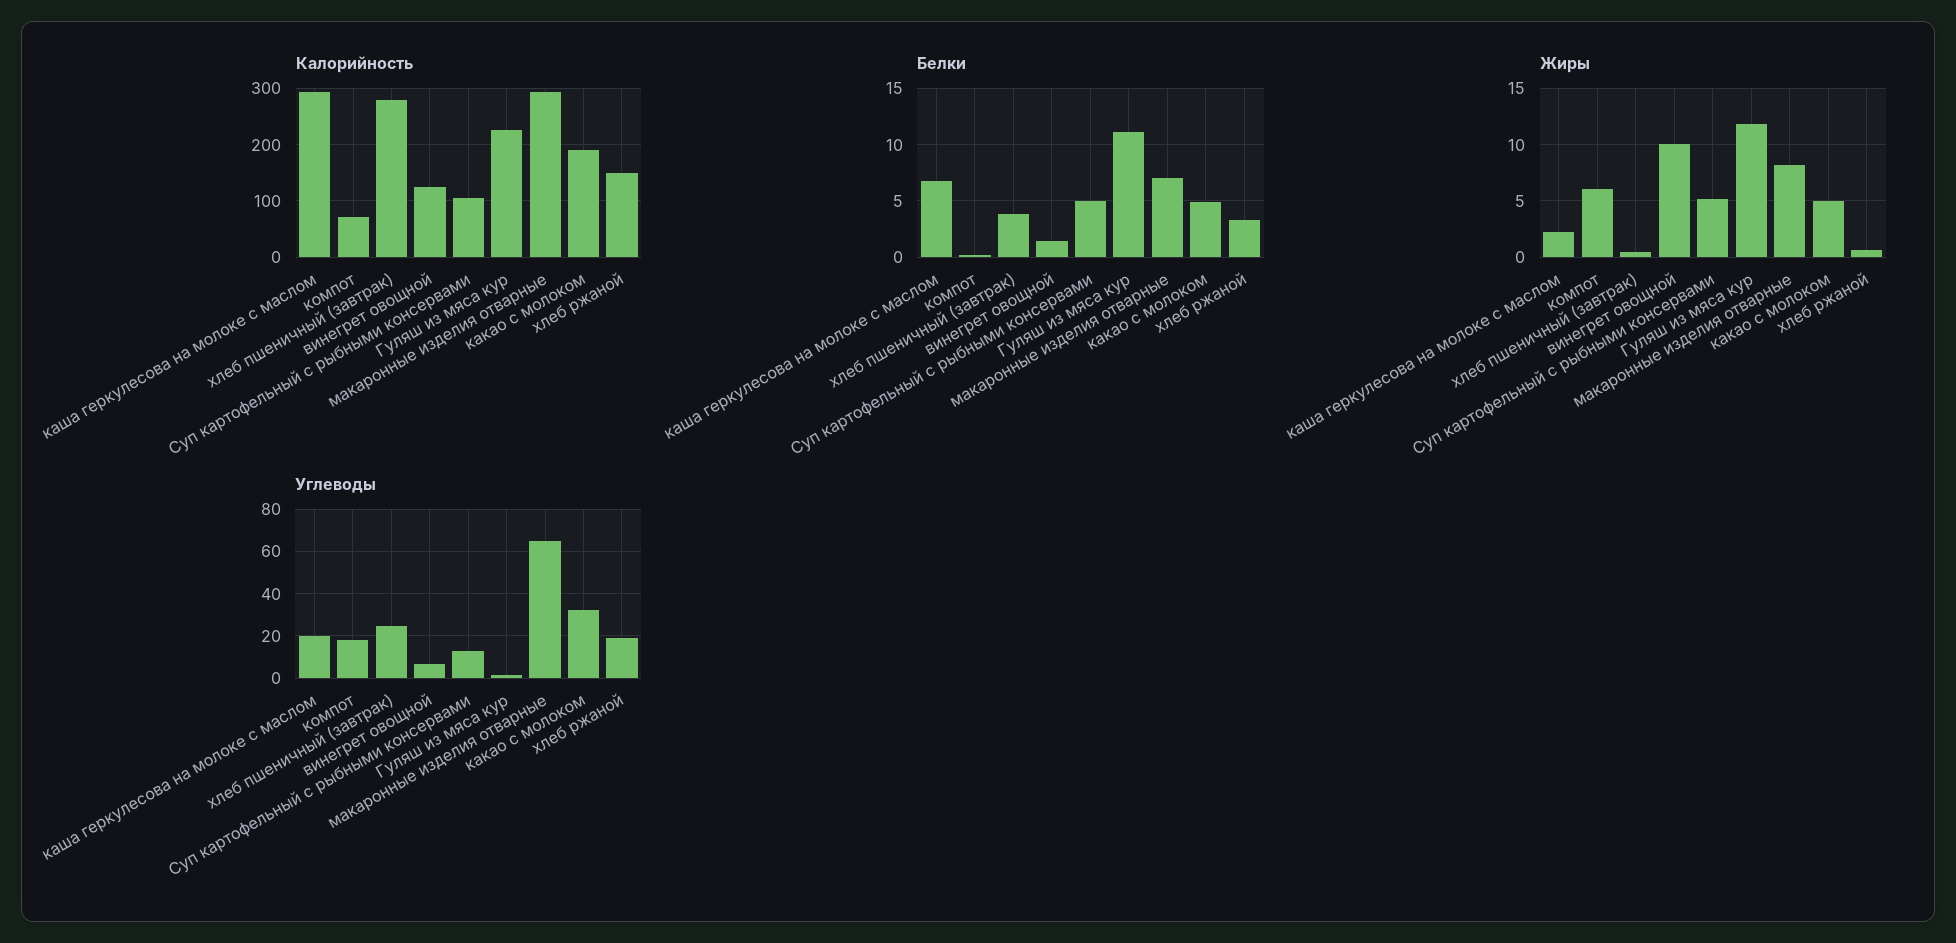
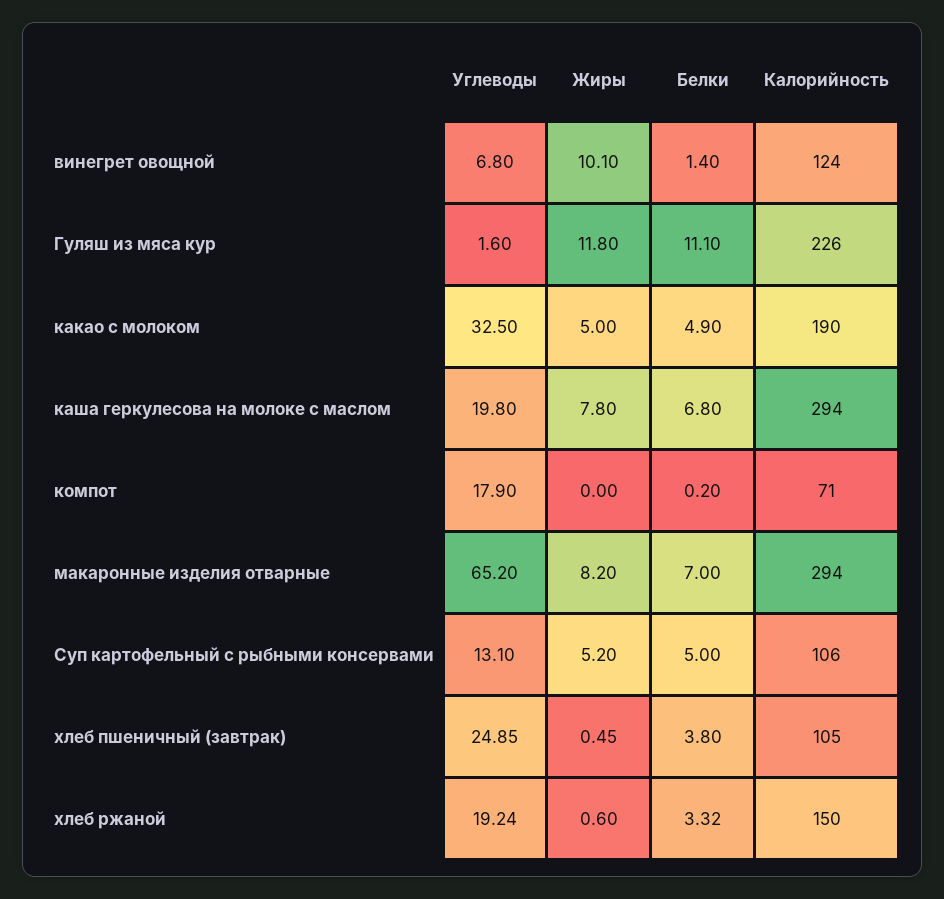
Калорийность, хлеб пшеничный (завтрак): 280 -> 105
Жиры, каша геркулесова на молоке с маслом: 2 -> 7.8
Жиры, компот: 6 -> 0

